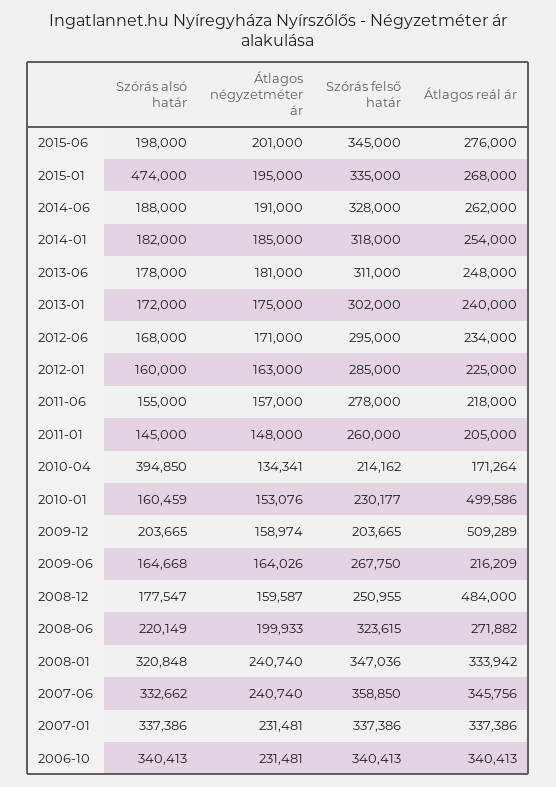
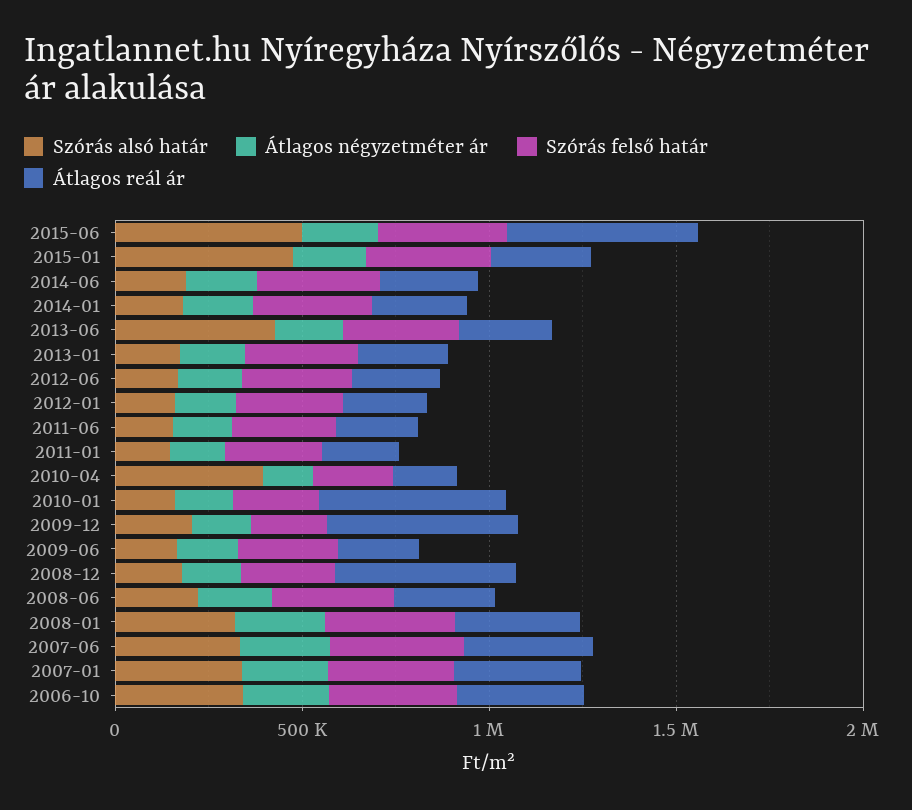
Szórás alsó határ, 2015-06: 198000 -> 500000
Átlagos reál ár, 2015-06: 276000 -> 500000
Szórás alsó határ, 2013-06: 178000 -> 400000

